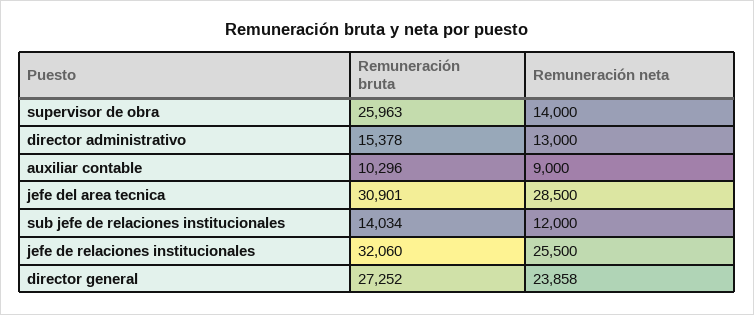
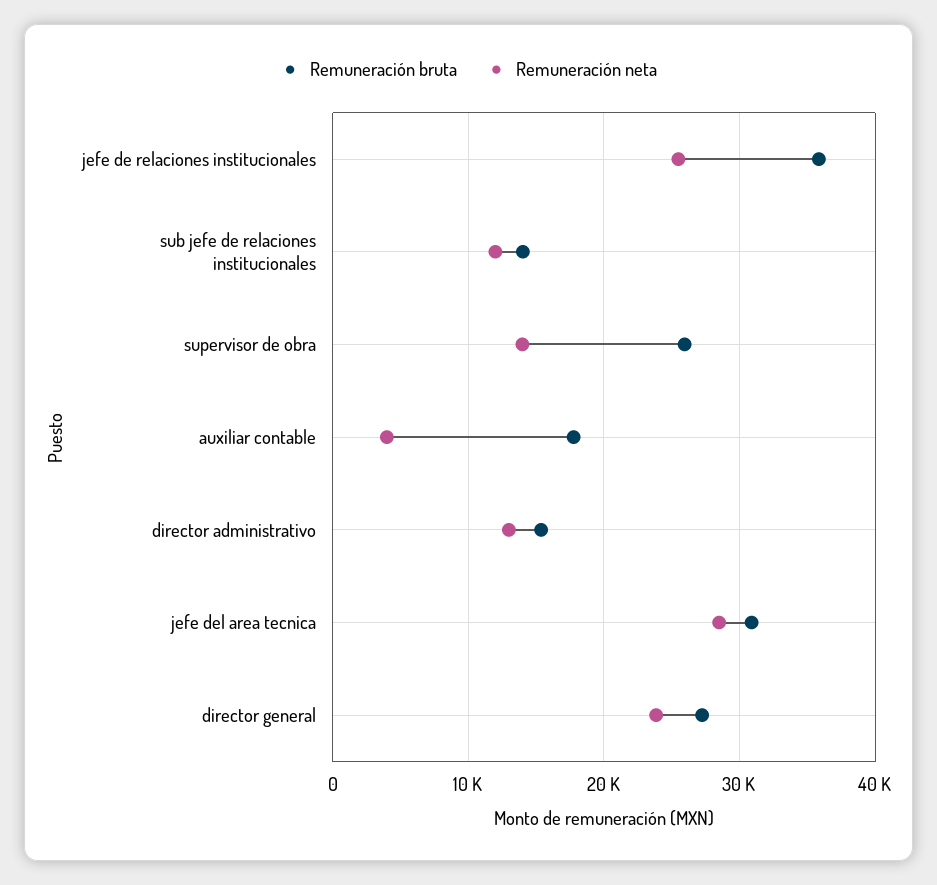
Remuneración bruta, auxiliar contable: 10296 -> 18000
Remuneración neta, auxiliar contable: 9000 -> 4000
Remuneración bruta, jefe de relaciones institucionales: 32060 -> 36000

